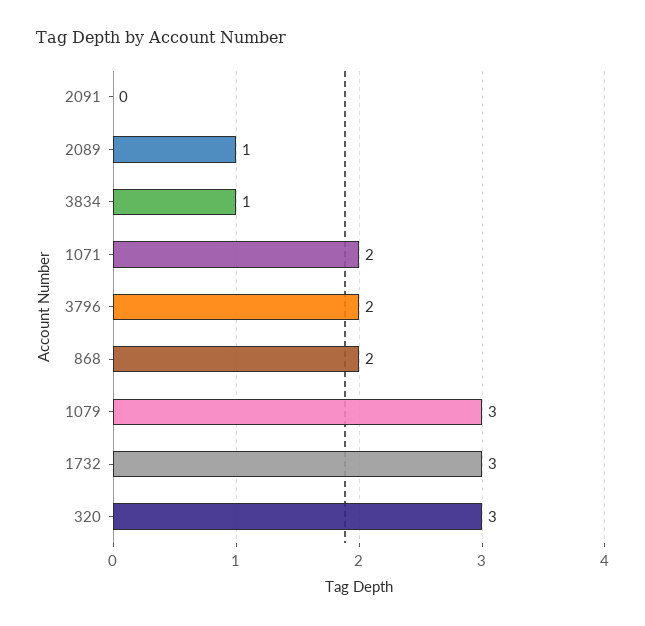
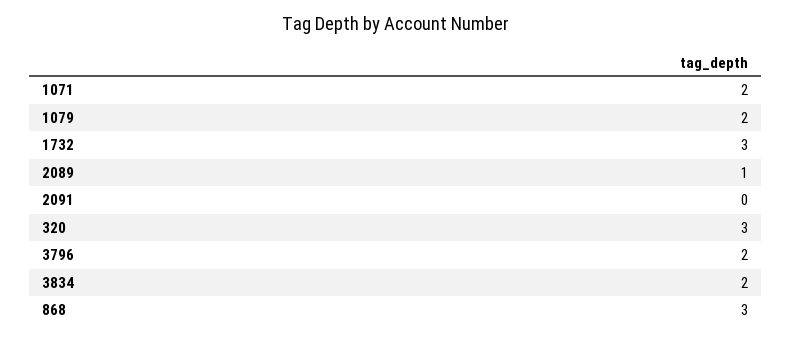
3834: 1 -> 2
868: 2 -> 3
1079: 3 -> 2

